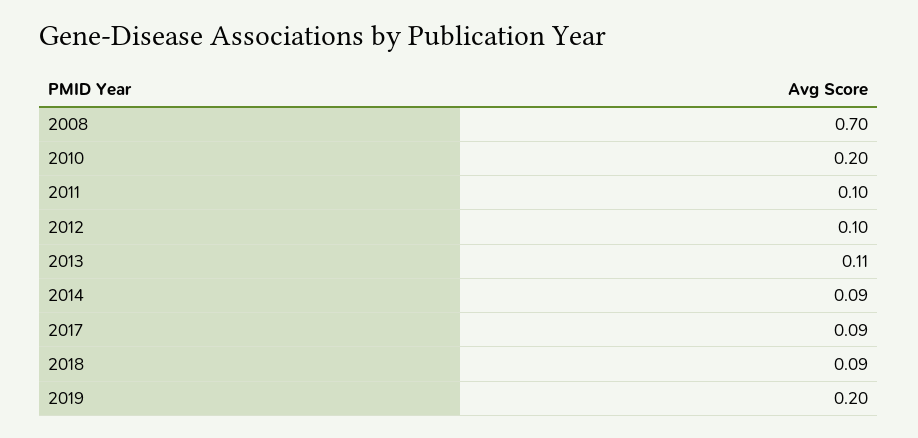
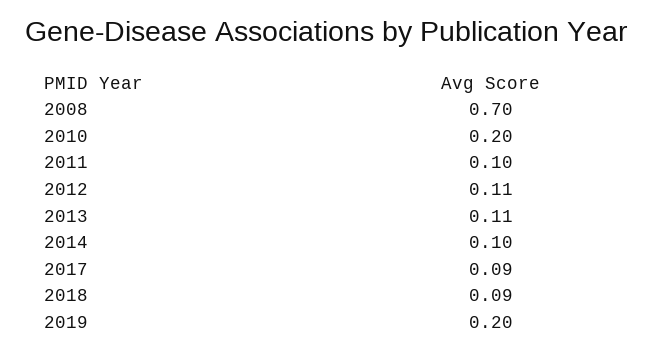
2012: 0.1 -> 0.11
2014: 0.09 -> 0.1

